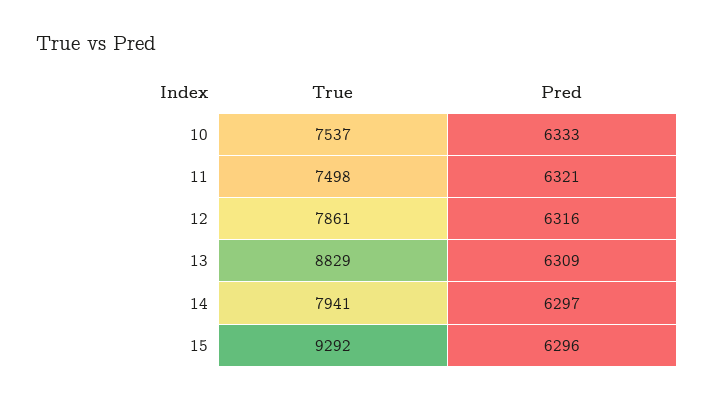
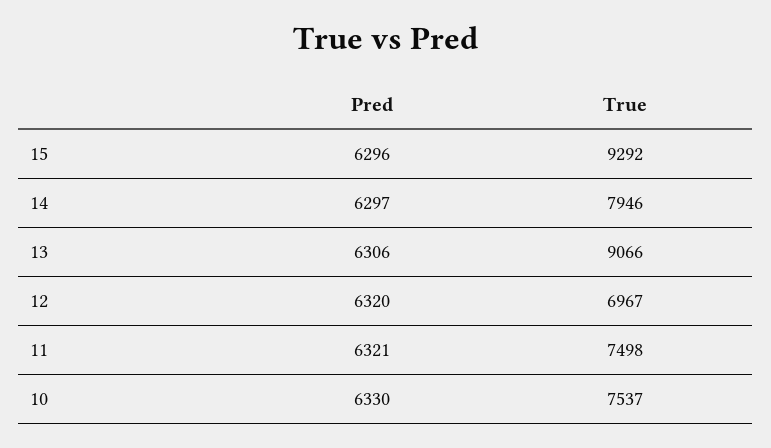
Pred, 10: 6333 -> 6330
True, 12: 7861 -> 6967
Pred, 12: 6316 -> 6320
True, 13: 8829 -> 9066
Pred, 13: 6309 -> 6306
True, 14: 7941 -> 7946

